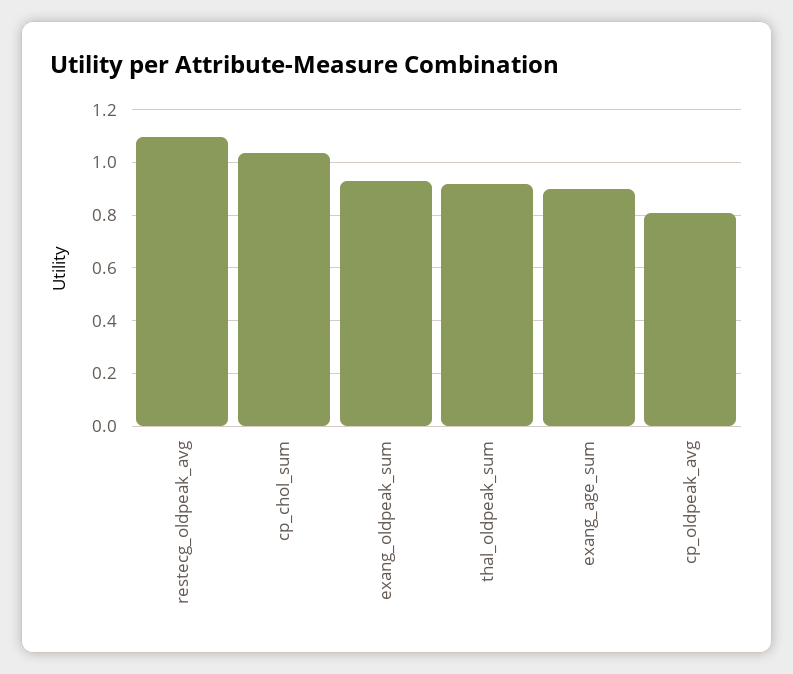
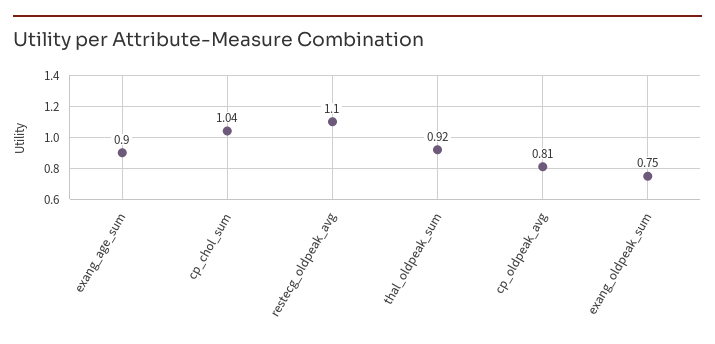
exang_oldpeak_sum: 0.925 -> 0.75

